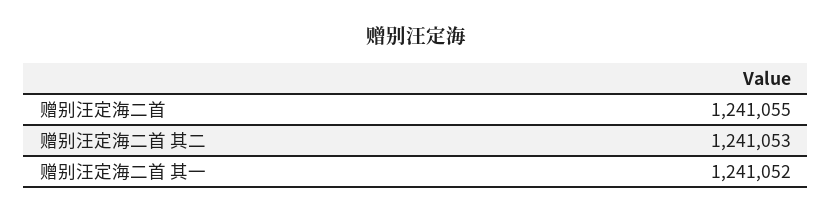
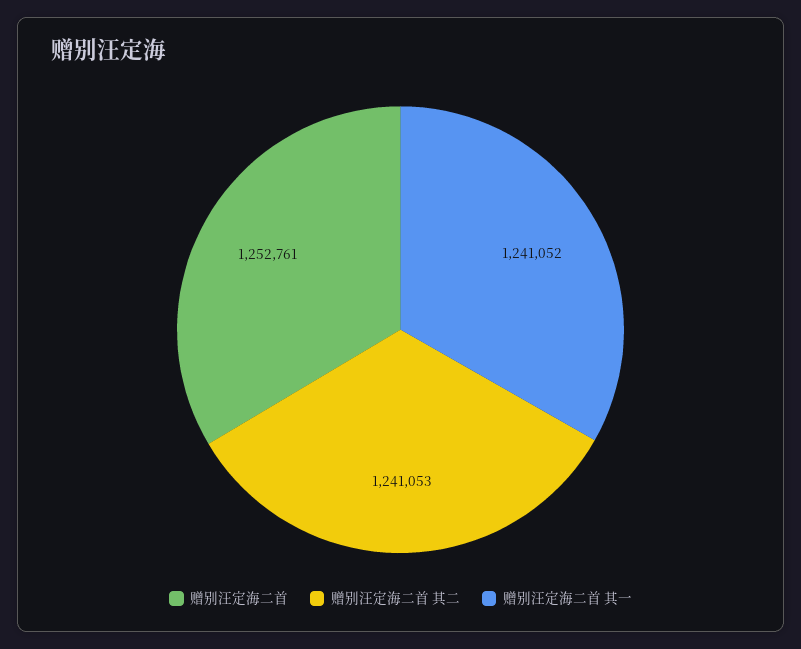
赠别汪定海二首: 1241055 -> 1252761

